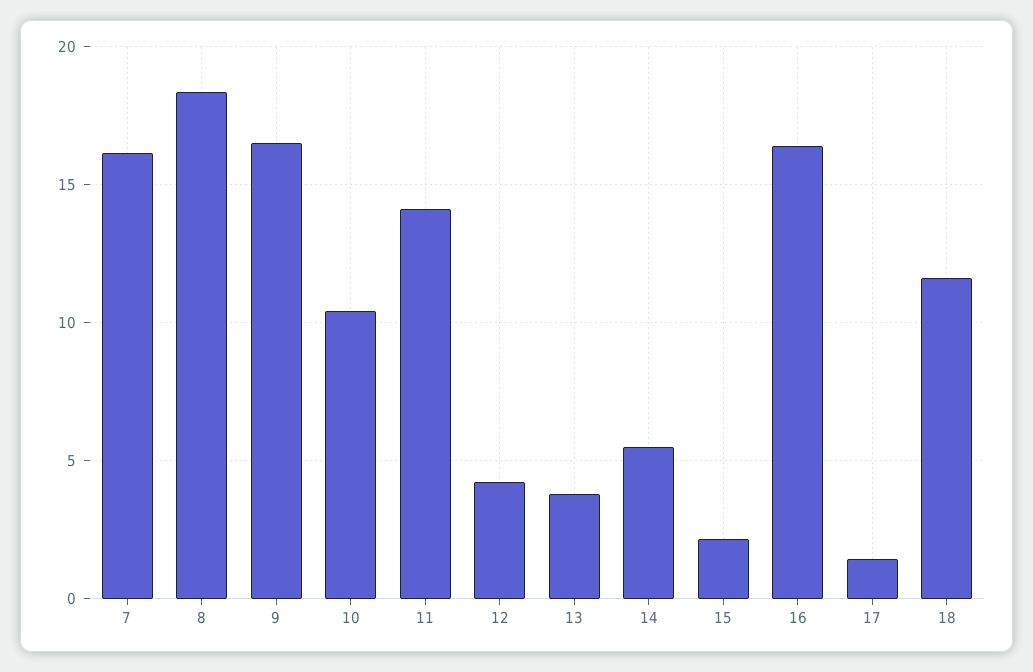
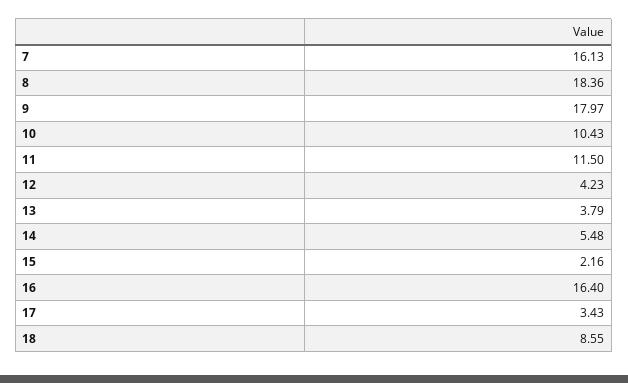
9: 16.5 -> 17.97
11: 14 -> 11.5
17: 1.5 -> 3.43
18: 11.5 -> 8.55

